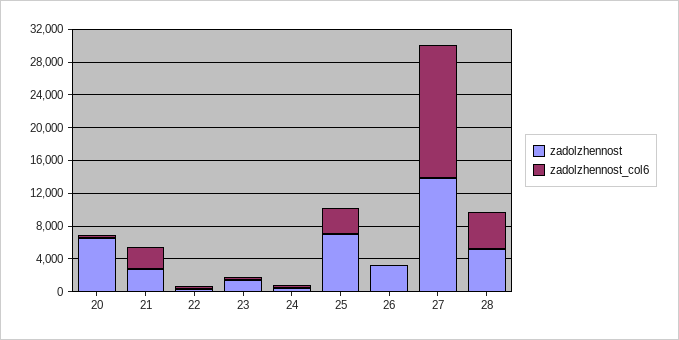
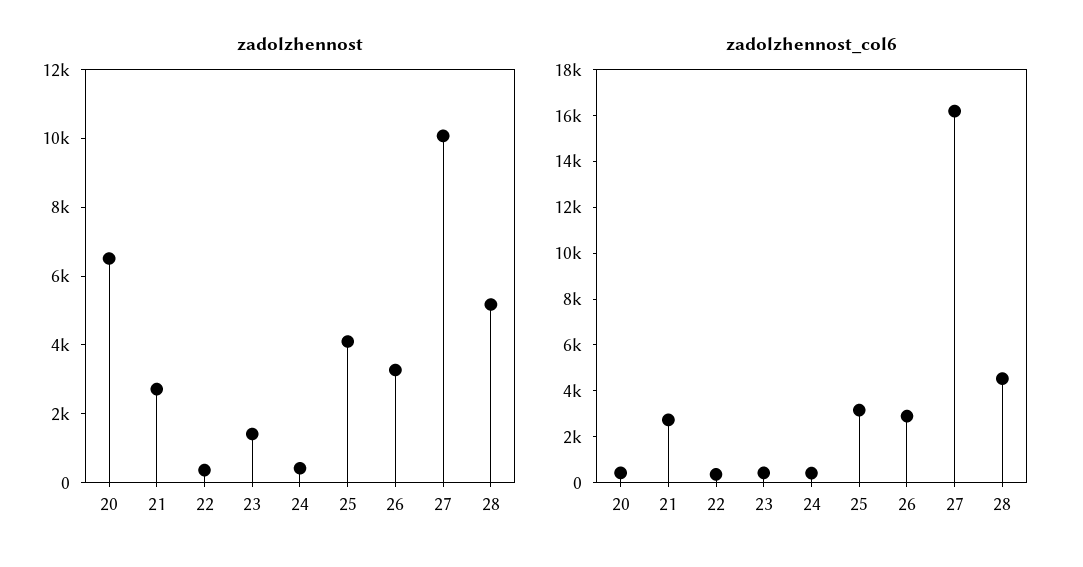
zadolzhennost, 25: 7000 -> 4000
zadolzhennost_col6, 26: 0 -> 3000
zadolzhennost, 27: 14000 -> 10000

